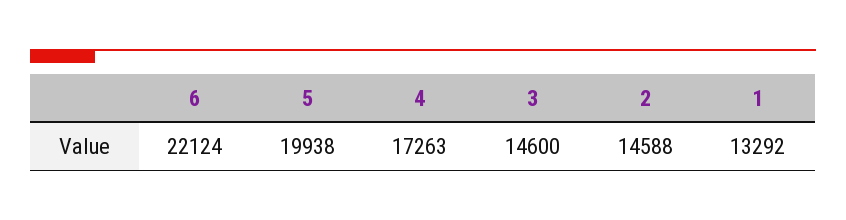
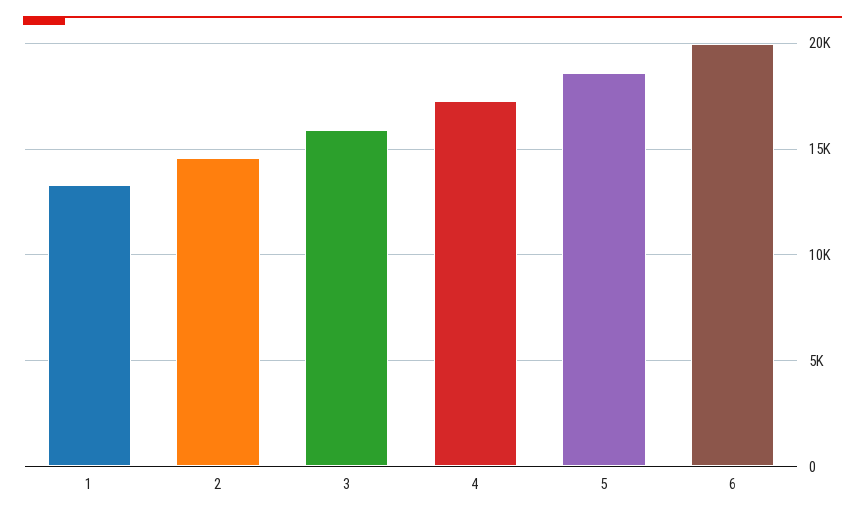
6: 22124 -> 20000
5: 19938 -> 18500
3: 14600 -> 16000

